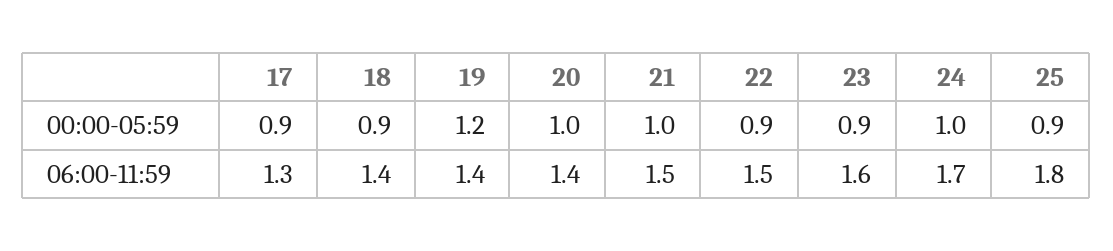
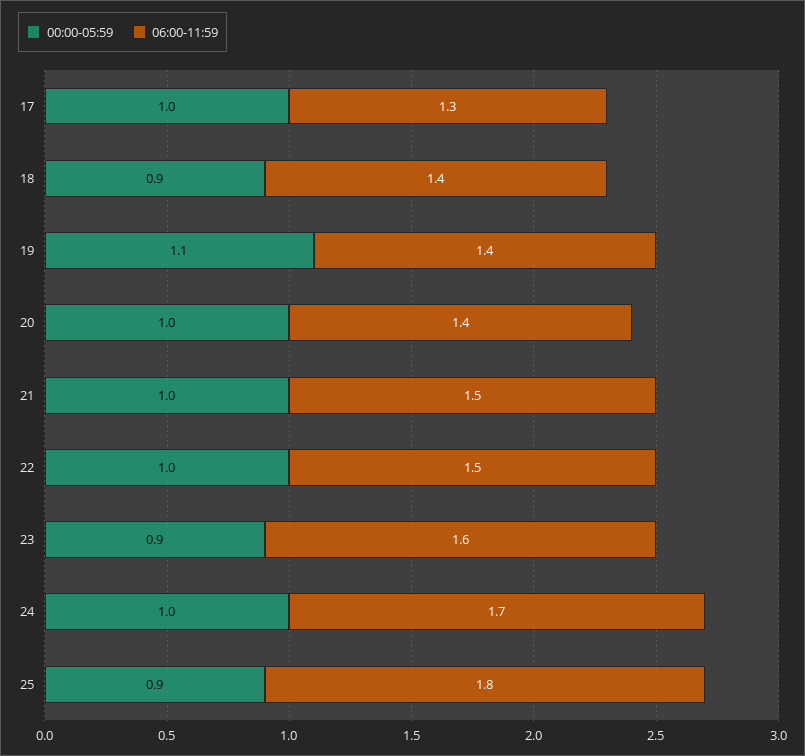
00:00-05:59, 17: 0.9 -> 1
00:00-05:59, 19: 1.2 -> 1.1
00:00-05:59, 22: 0.9 -> 1

